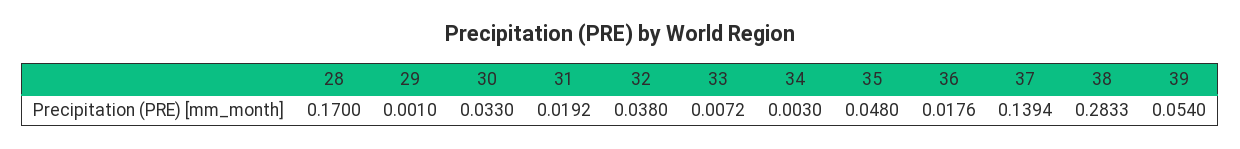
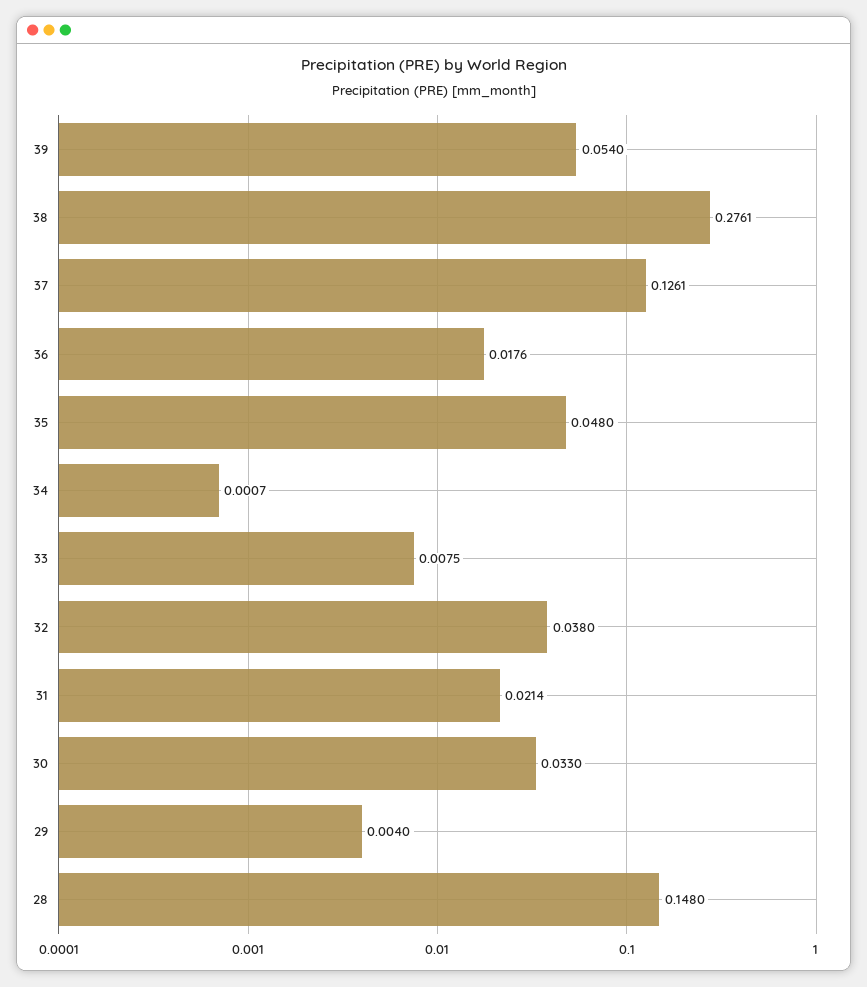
28: 0.17 -> 0.148
29: 0.001 -> 0.004
31: 0.0192 -> 0.0214
33: 0.0072 -> 0.0075
34: 0.003 -> 0.0007
37: 0.1394 -> 0.1261
38: 0.2833 -> 0.2761

